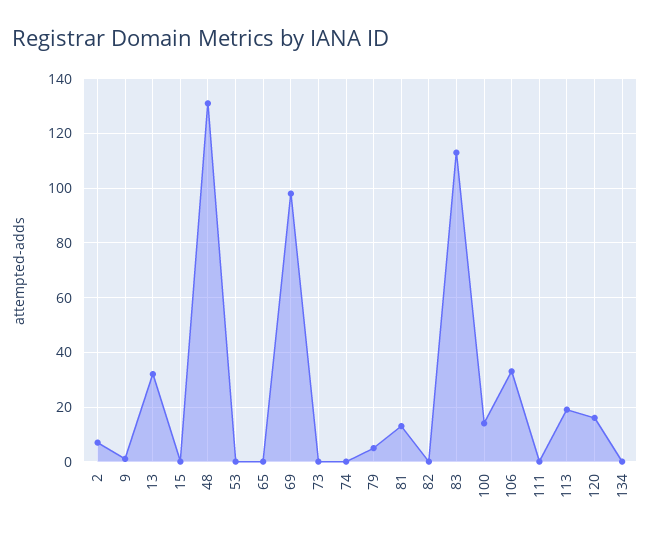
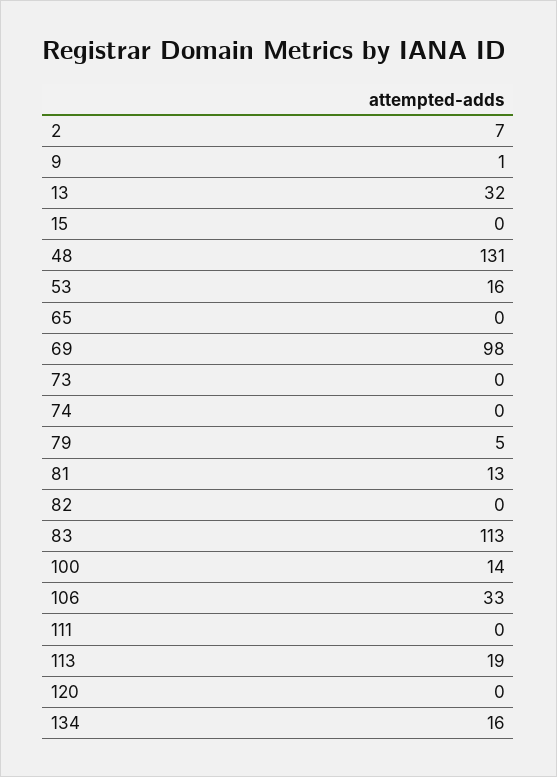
53: 0 -> 16
120: 15 -> 0
134: 0 -> 16

